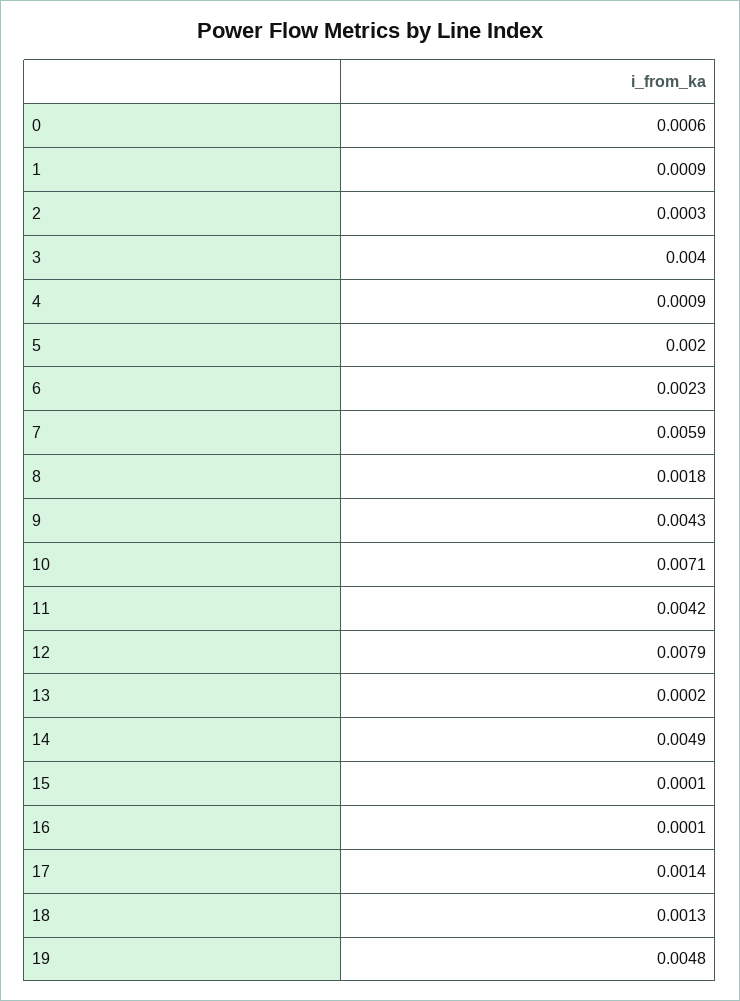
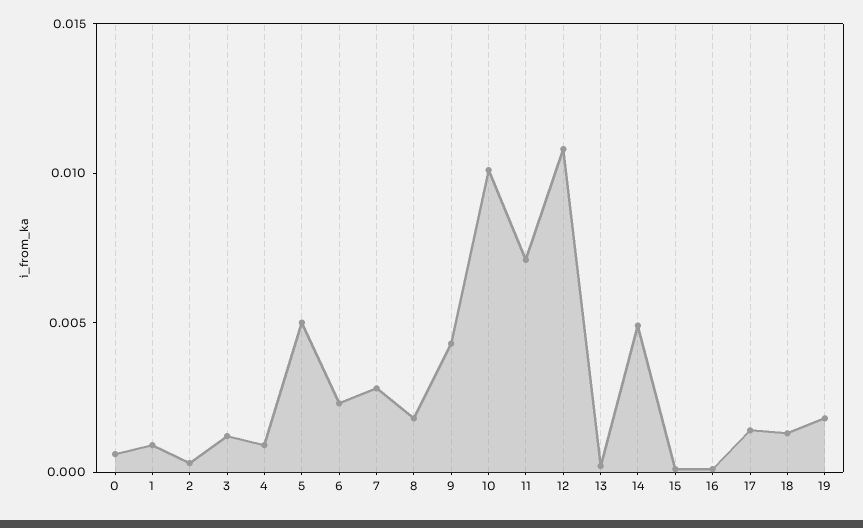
3: 0.004 -> 0.001
5: 0.002 -> 0.005
7: 0.0059 -> 0.003
10: 0.0071 -> 0.01
11: 0.0042 -> 0.007
12: 0.0079 -> 0.011
19: 0.0048 -> 0.002

